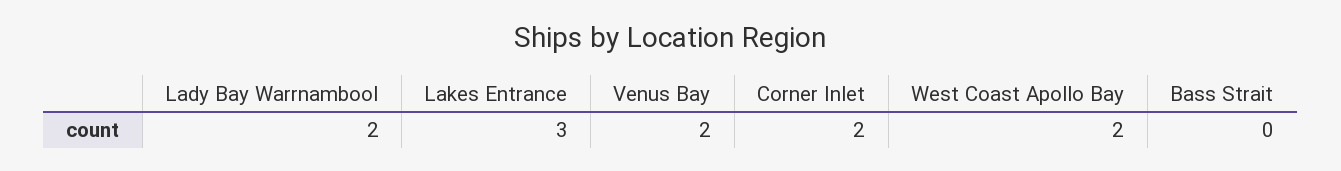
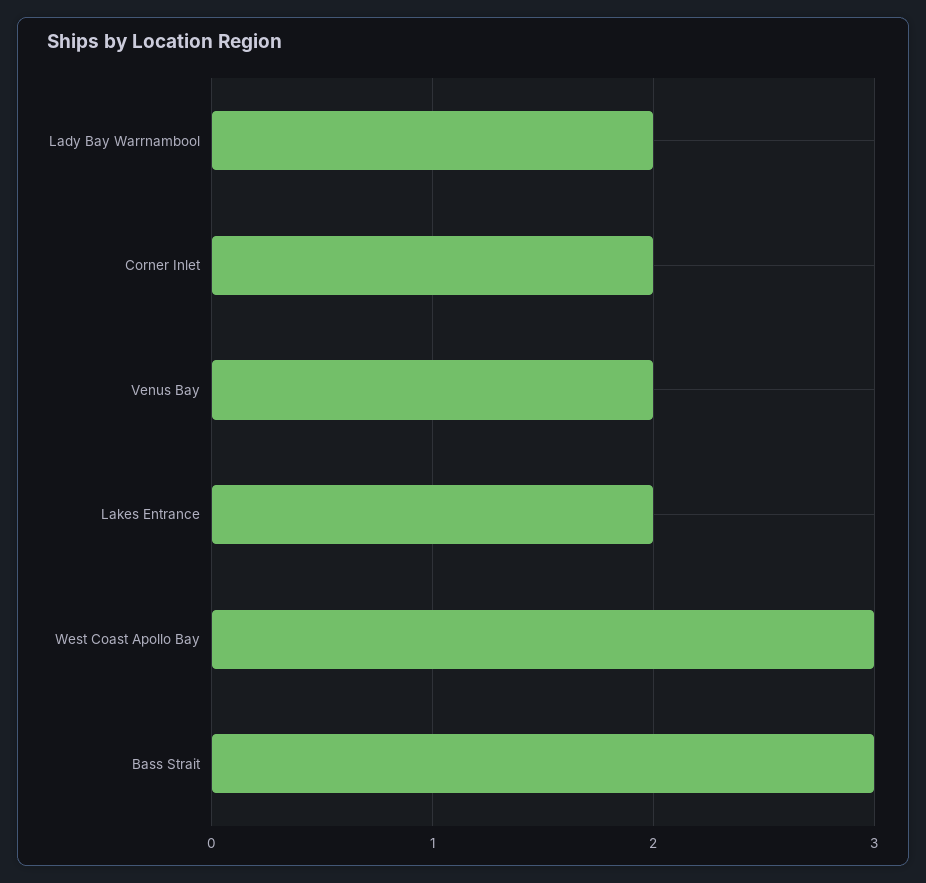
Lakes Entrance: 3 -> 2
West Coast Apollo Bay: 2 -> 3
Bass Strait: 0 -> 3

